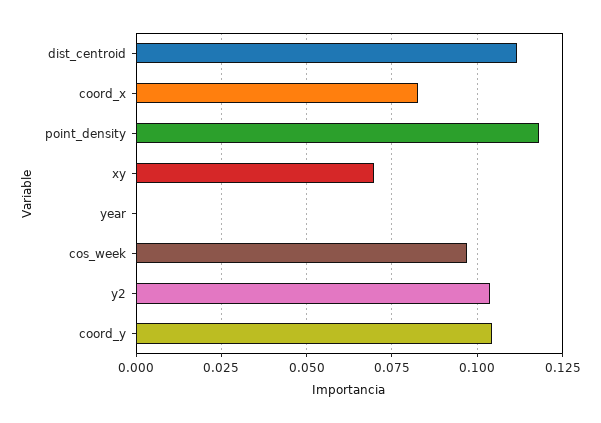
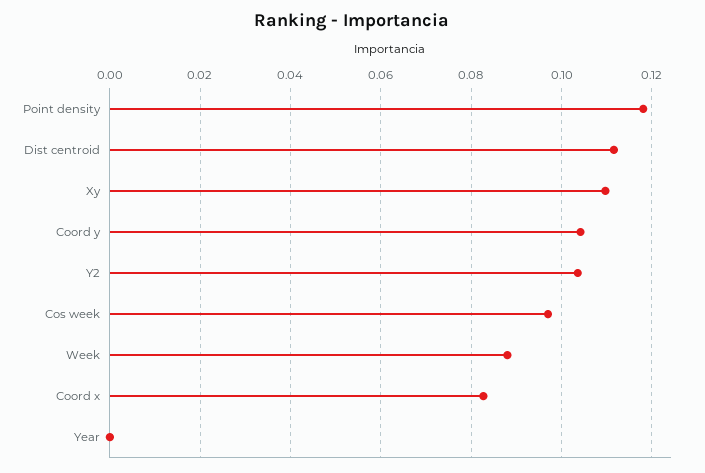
xy: 0.07 -> 0.11
Week: none -> 0.088

